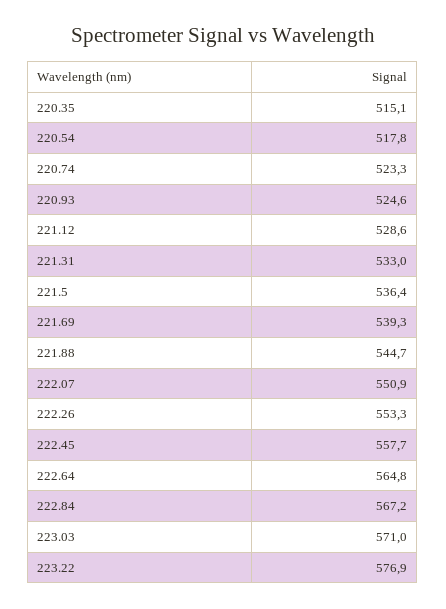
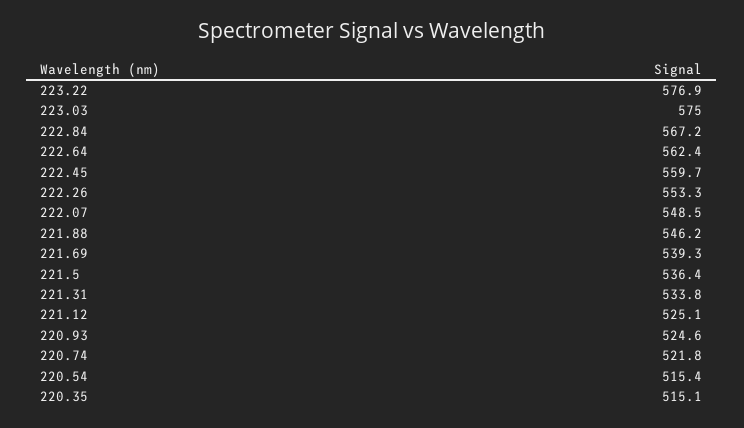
220.54: 517.8 -> 515.4
220.74: 523.3 -> 521.8
221.12: 528.6 -> 525.1
221.31: 533 -> 533.8
221.88: 544.7 -> 546.2
222.07: 550.9 -> 548.5
222.45: 557.7 -> 559.7
222.64: 564.8 -> 562.4
223.03: 571 -> 575

